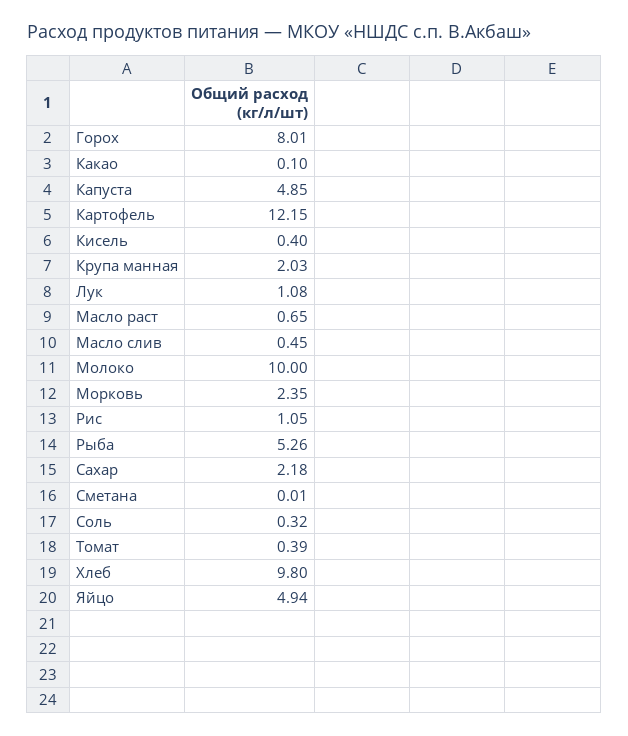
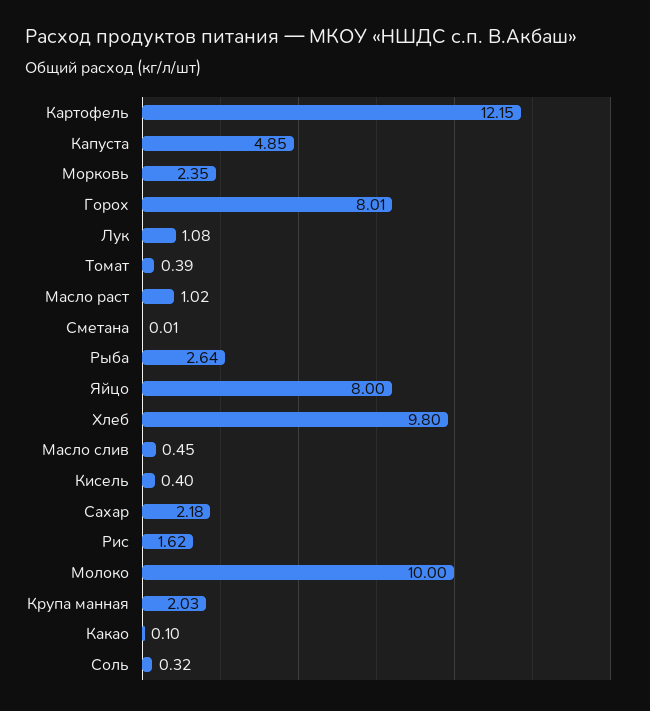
Масло раст: 0.65 -> 1.02
Рис: 1.05 -> 1.62
Рыба: 5.26 -> 2.64
Яйцо: 4.94 -> 8

